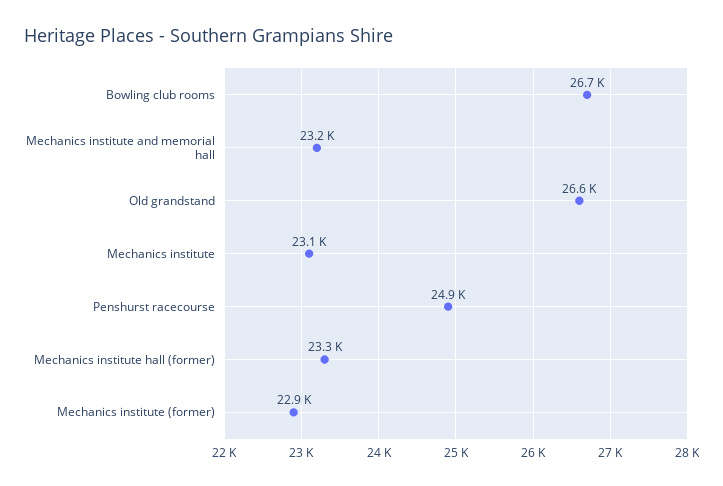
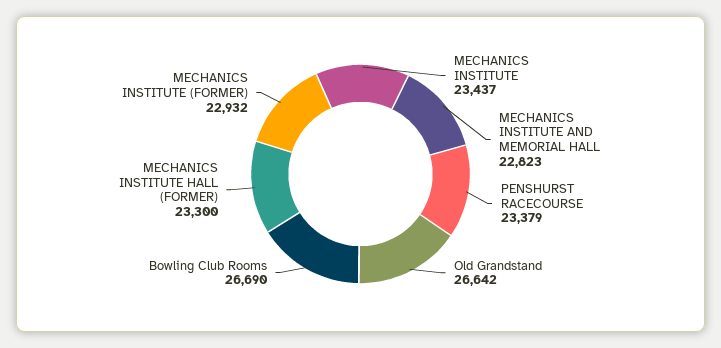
Mechanics institute and memorial hall: 23200 -> 22823
Mechanics institute: 23100 -> 23437
Penshurst racecourse: 24900 -> 23379

